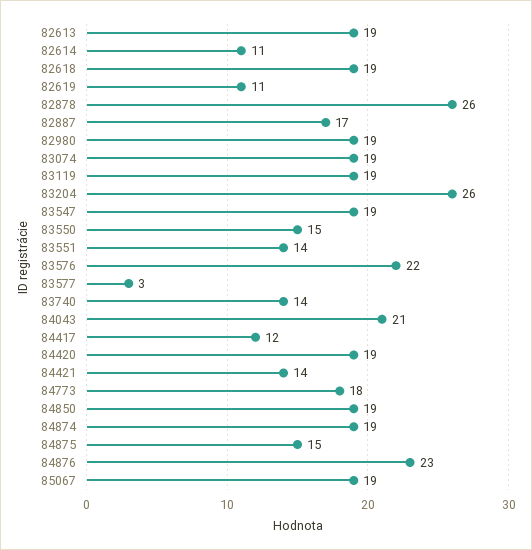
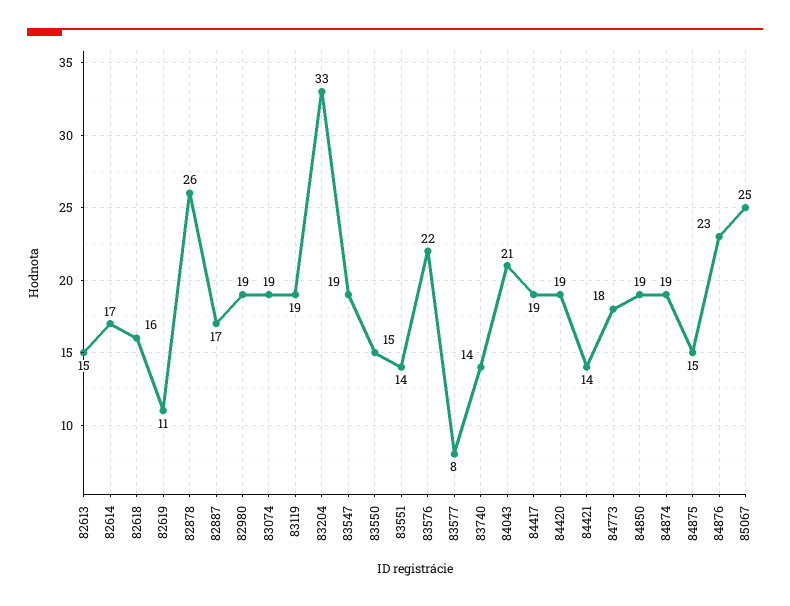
82613: 19 -> 15
82614: 11 -> 17
82618: 19 -> 16
83204: 26 -> 33
83577: 3 -> 8
84417: 12 -> 19
85067: 19 -> 25

